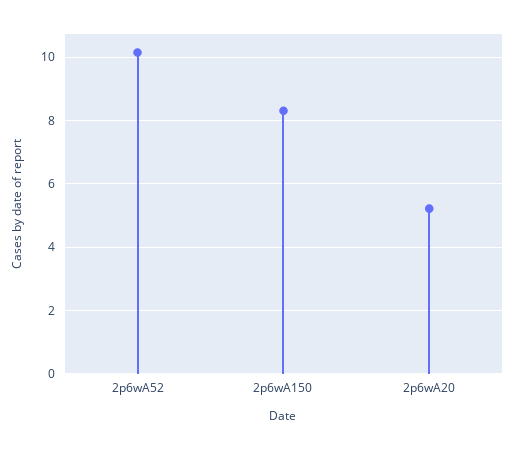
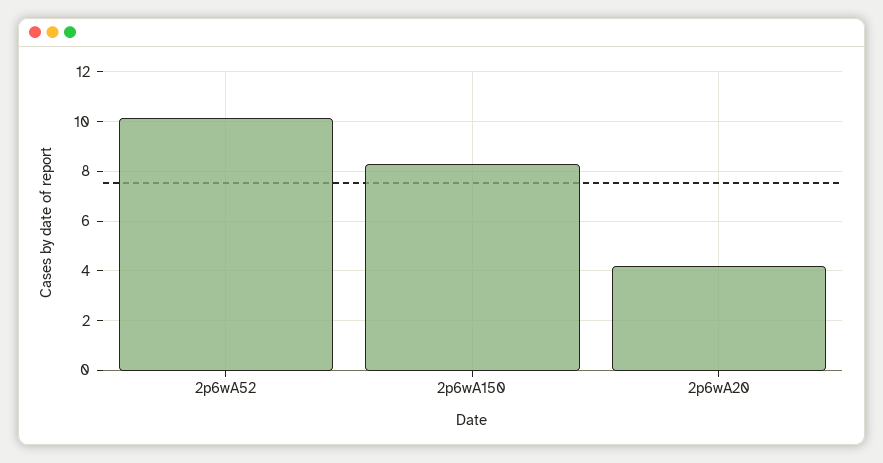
2p6wA20: 5.2 -> 4.25

